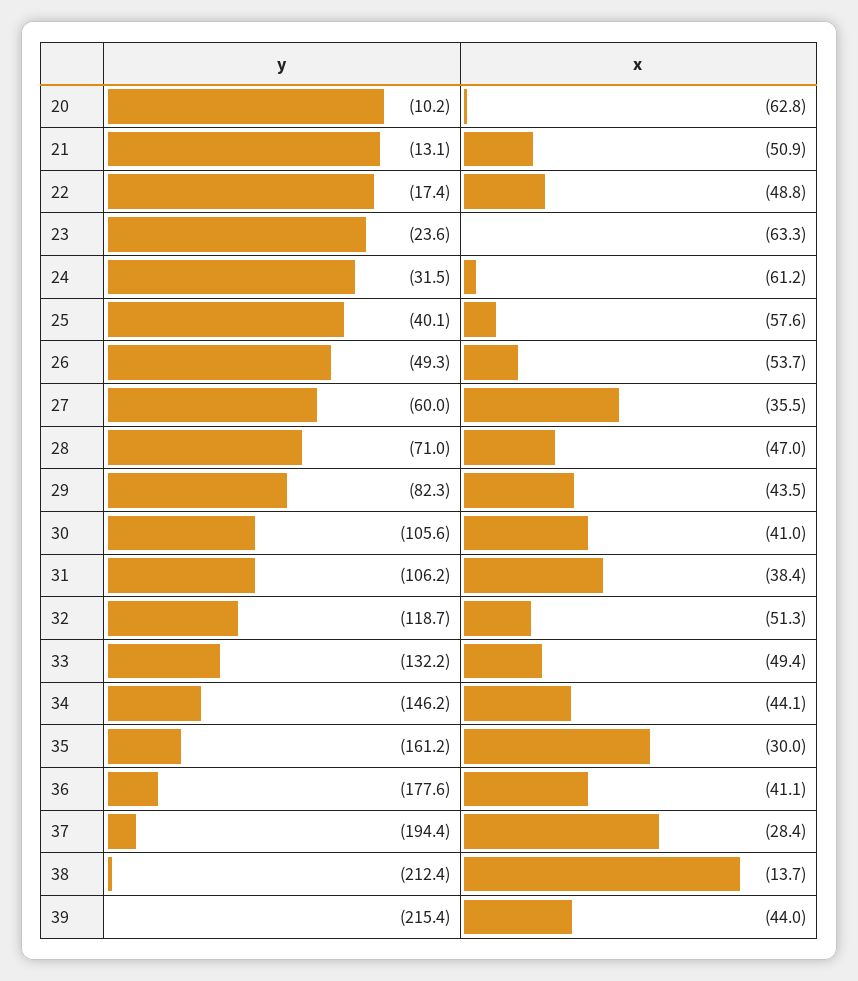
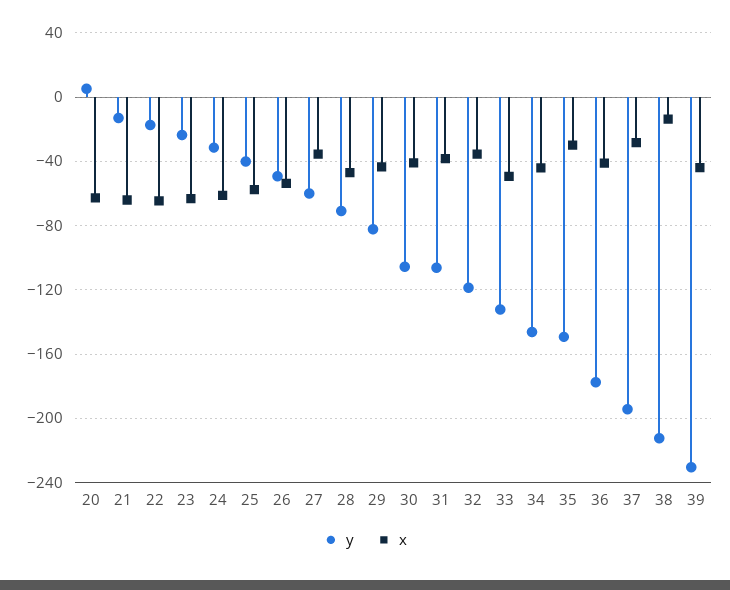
y, 20: -10.2 -> 5
x, 21: -50.9 -> -65
x, 22: -48.8 -> -65
x, 32: -51.3 -> -35
y, 35: -161.2 -> -150
y, 39: -215.4 -> -230

